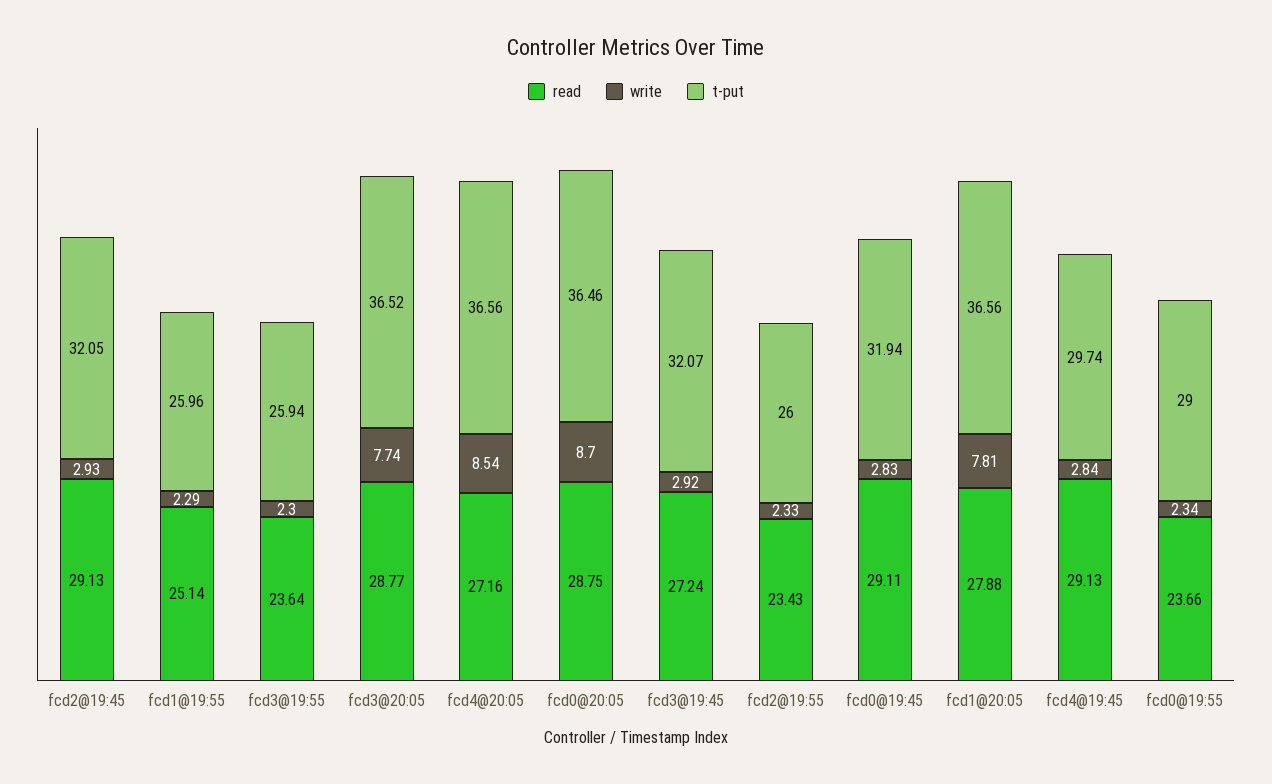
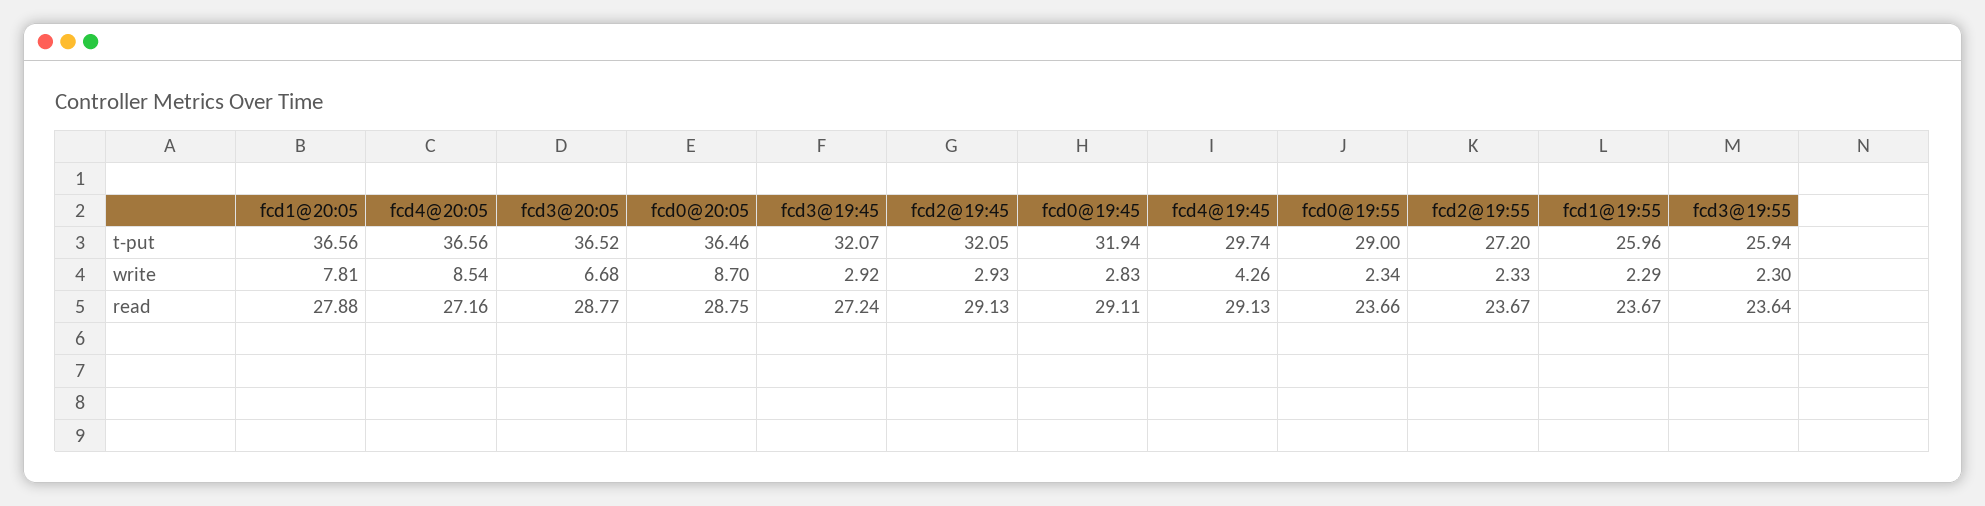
read, fcd1@19:55: 25.14 -> 23.67
write, fcd3@20:05: 7.74 -> 6.68
read, fcd2@19:55: 23.43 -> 23.67
t-put, fcd2@19:55: 26 -> 27.2
write, fcd4@19:45: 2.84 -> 4.26

